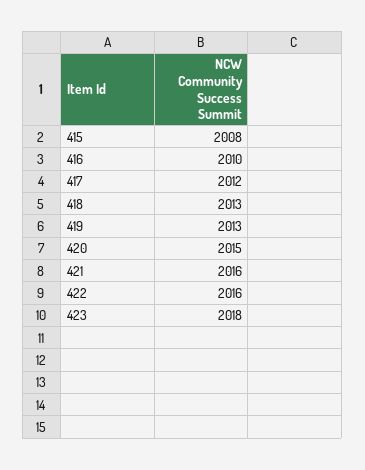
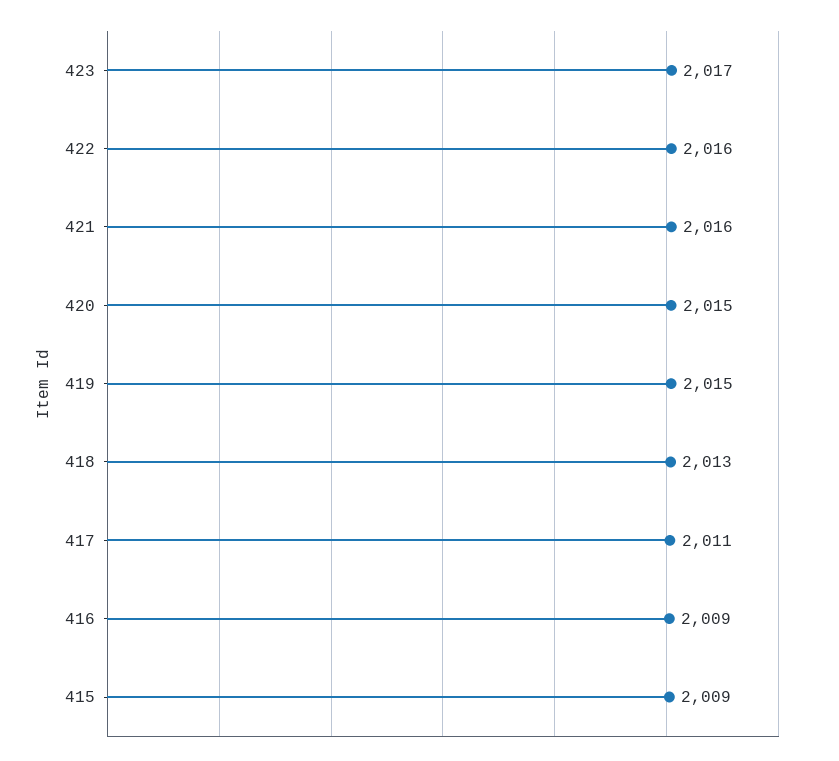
415: 2008 -> 2009
416: 2010 -> 2009
417: 2012 -> 2011
419: 2013 -> 2015
423: 2018 -> 2017

